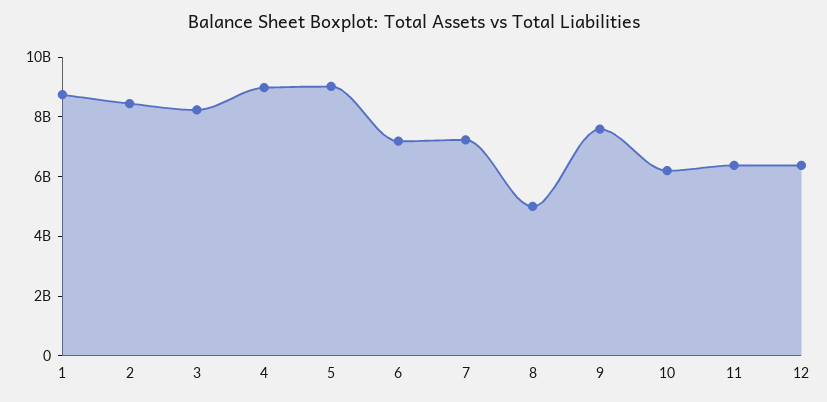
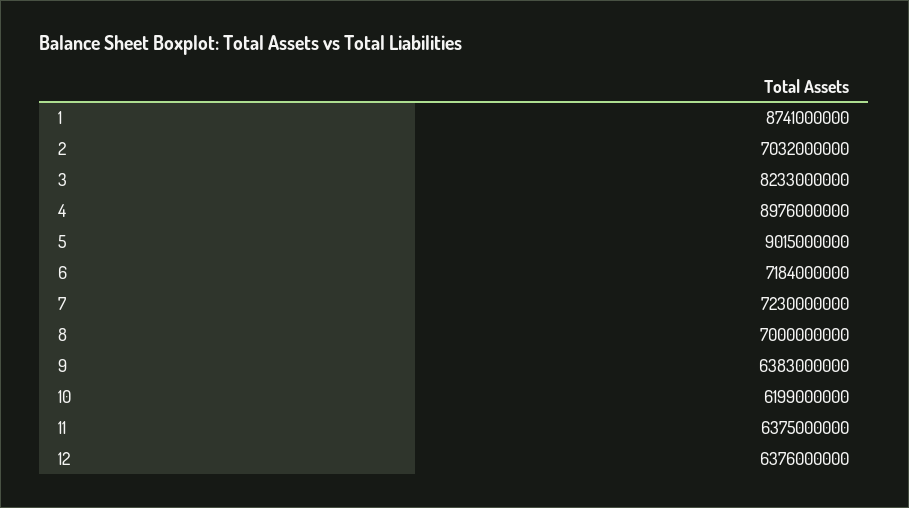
2: 8500000000 -> 7032000000
8: 5000000000 -> 7000000000
9: 7500000000 -> 6383000000

